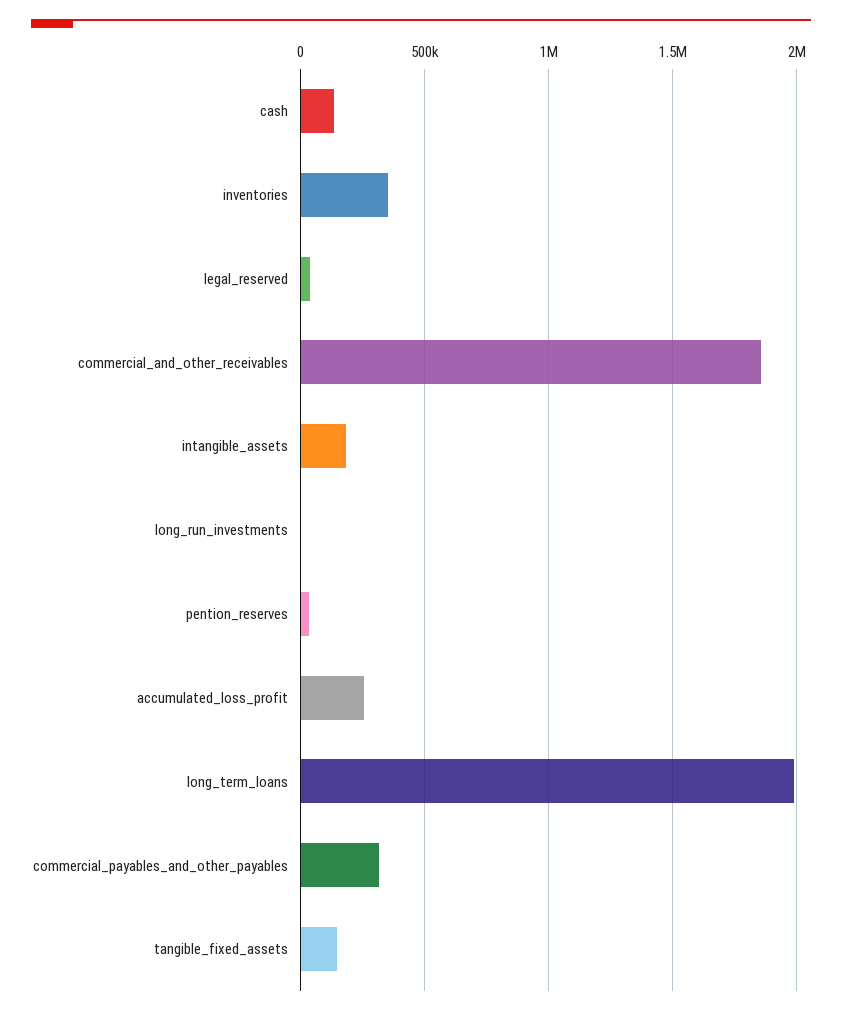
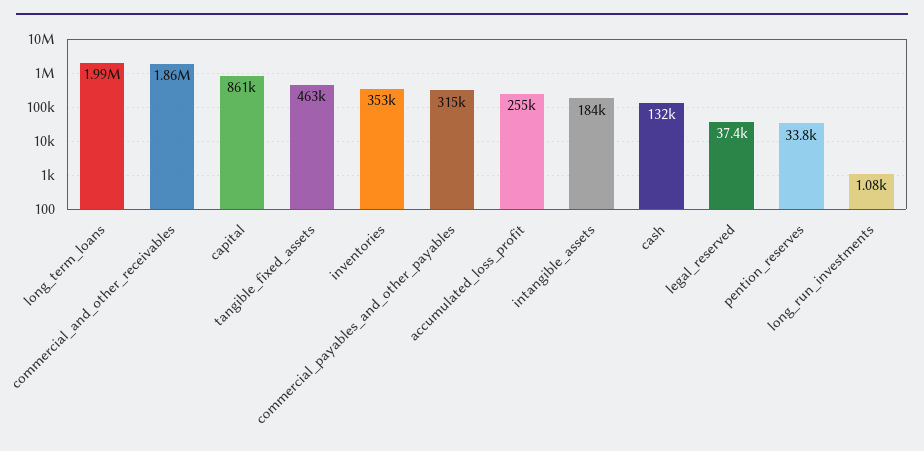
tangible_fixed_assets: 150000 -> 463000
capital: none -> 861000

